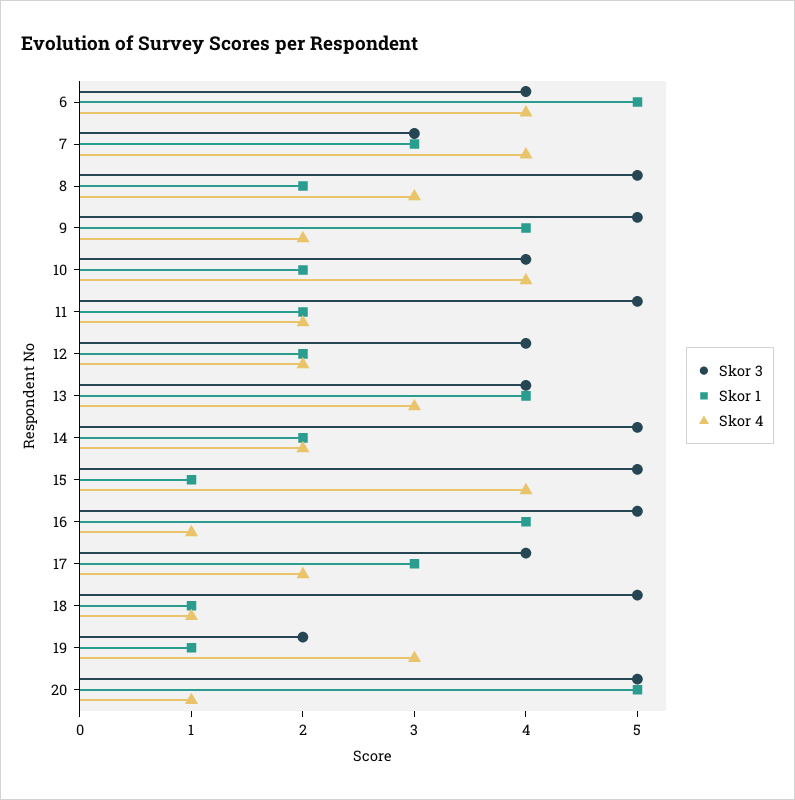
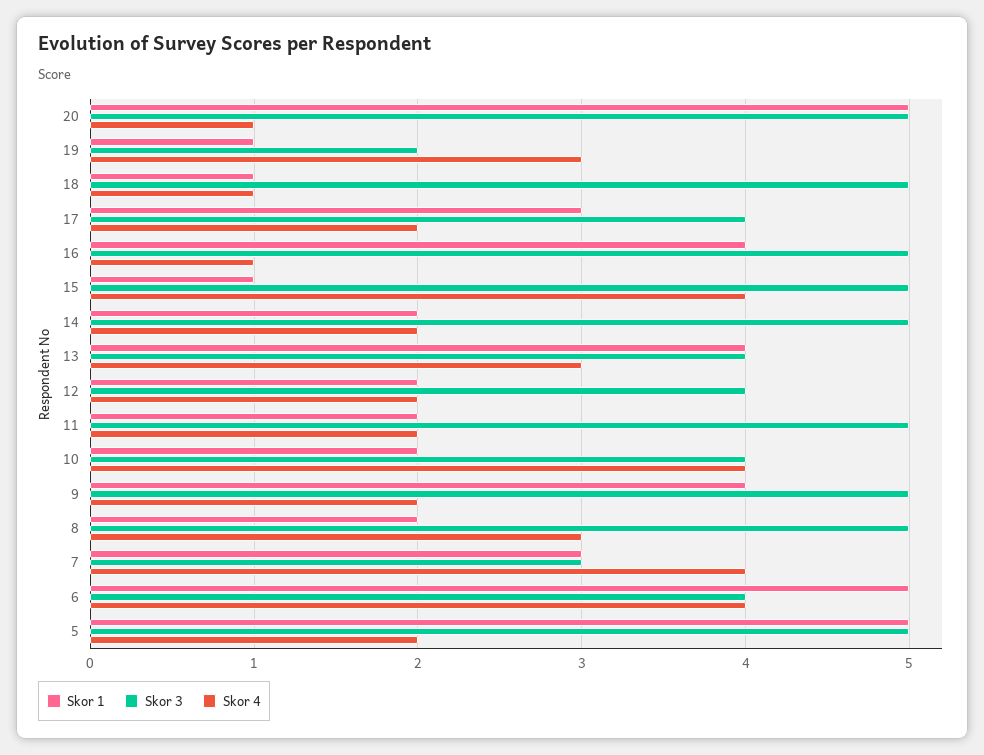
Skor 1, 5: none -> 5
Skor 3, 5: none -> 5
Skor 4, 5: none -> 2

